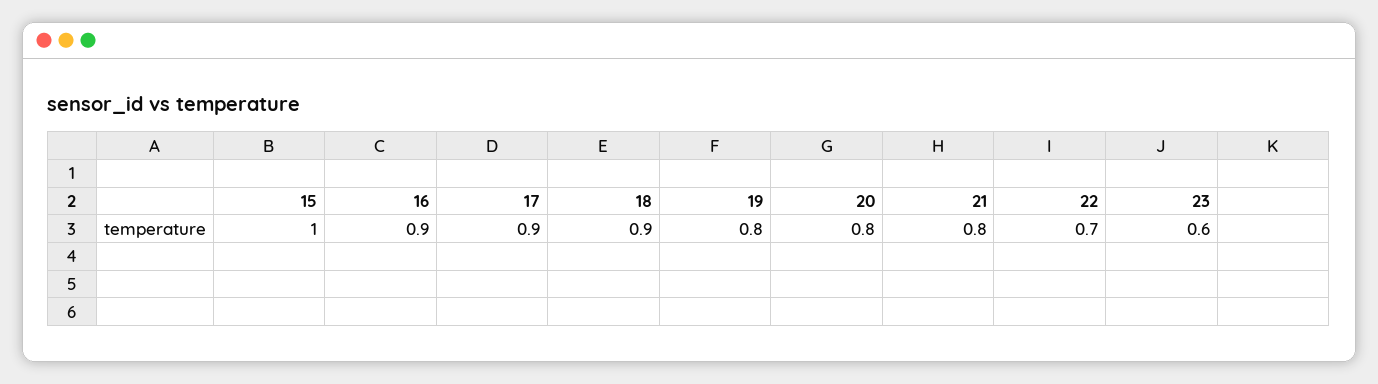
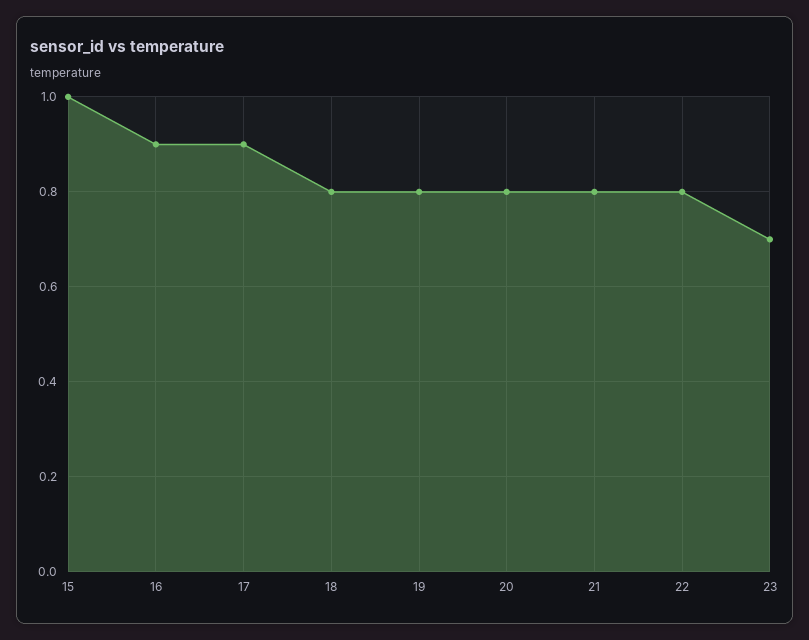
18: 0.9 -> 0.8
22: 0.7 -> 0.8
23: 0.6 -> 0.7

